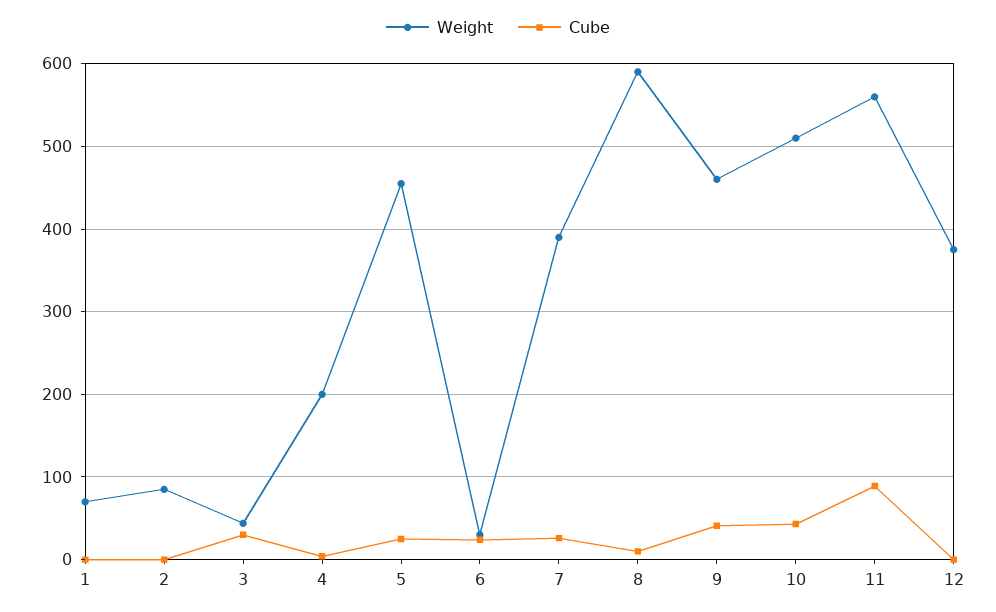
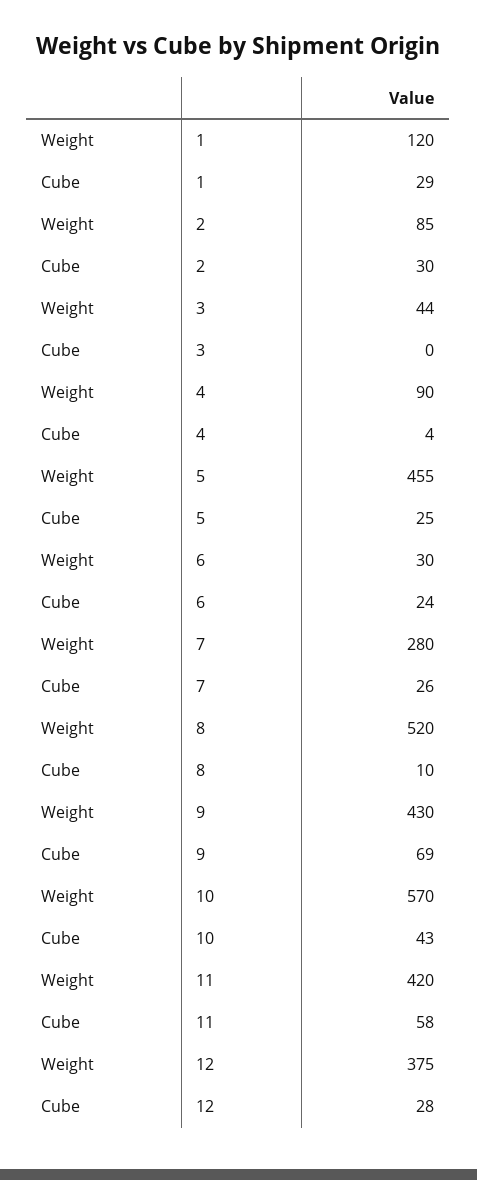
Weight, 1: 70 -> 120
Cube, 1: 0 -> 29
Cube, 2: 0 -> 30
Cube, 3: 30 -> 0
Weight, 4: 200 -> 90
Weight, 7: 390 -> 280
Weight, 8: 590 -> 520
Weight, 9: 460 -> 430
Cube, 9: 40 -> 69
Weight, 10: 510 -> 570
Weight, 11: 560 -> 420
Cube, 11: 90 -> 58
Cube, 12: 0 -> 28

